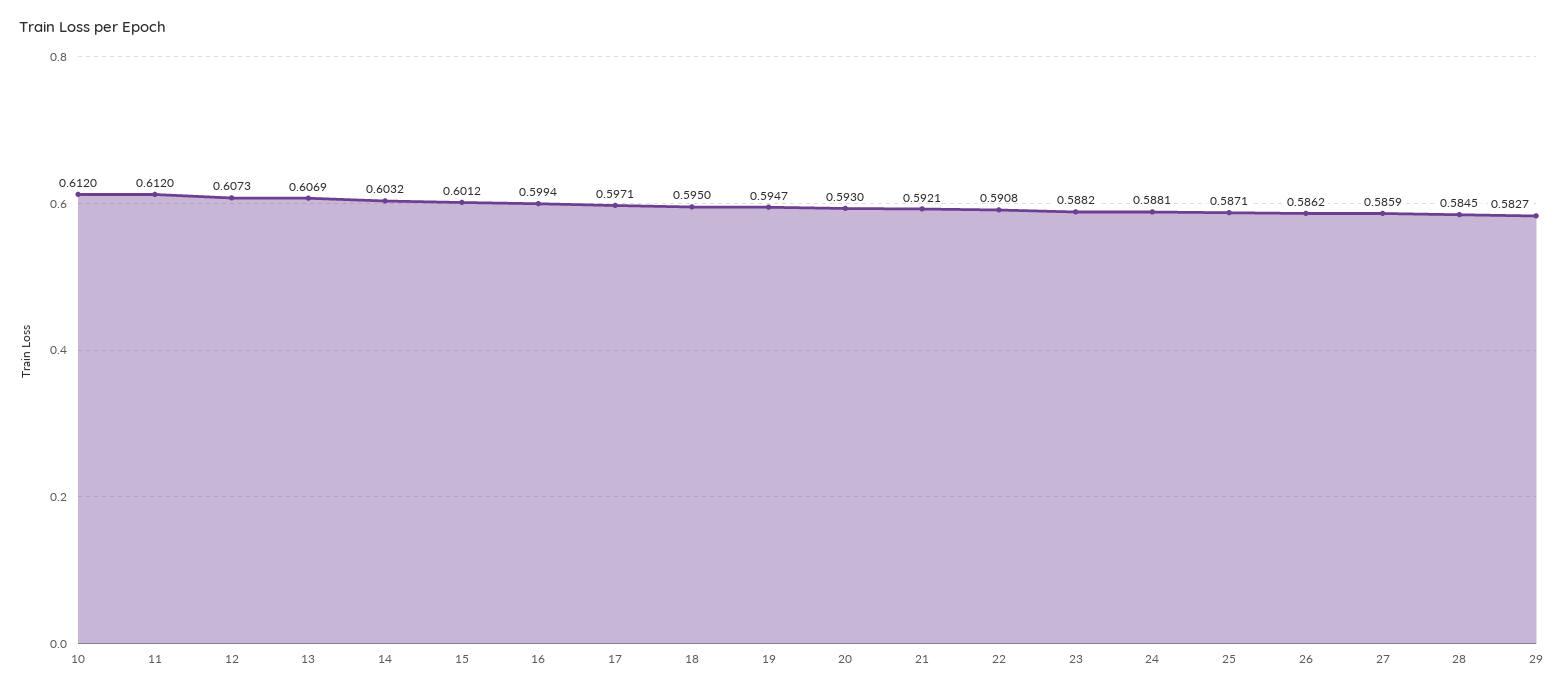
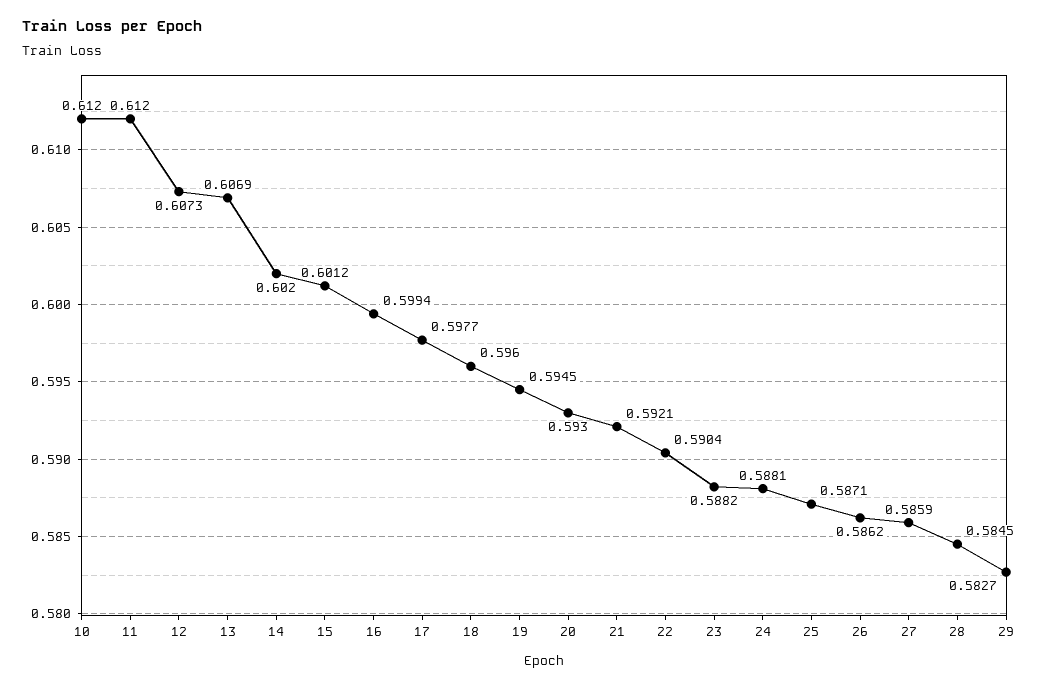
14: 0.6032 -> 0.602
17: 0.5971 -> 0.5977
18: 0.595 -> 0.596
19: 0.5947 -> 0.5945
22: 0.5908 -> 0.5904

